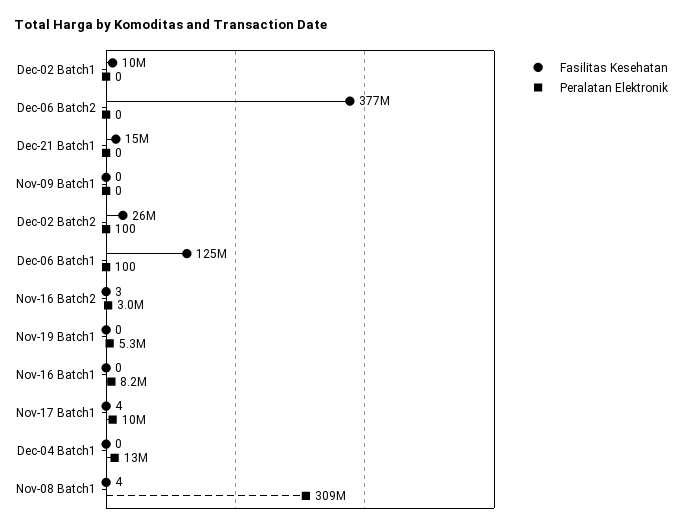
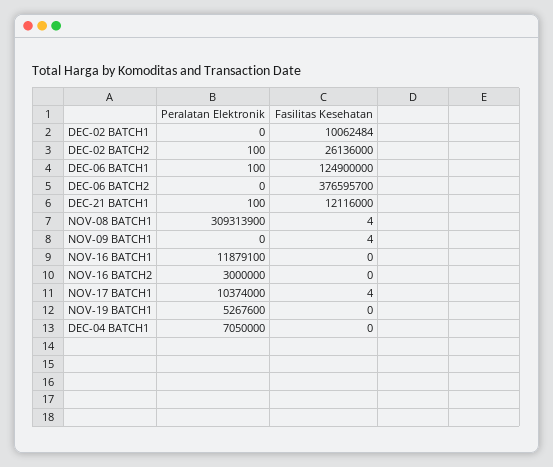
Fasilitas Kesehatan, Dec-21 Batch1: 15000000 -> 12116000
Peralatan Elektronik, Dec-21 Batch1: 0 -> 100
Fasilitas Kesehatan, Nov-09 Batch1: 0 -> 4
Fasilitas Kesehatan, Nov-16 Batch2: 3 -> 0
Peralatan Elektronik, Nov-16 Batch1: 8200000 -> 11879100
Peralatan Elektronik, Dec-04 Batch1: 13000000 -> 7050000

